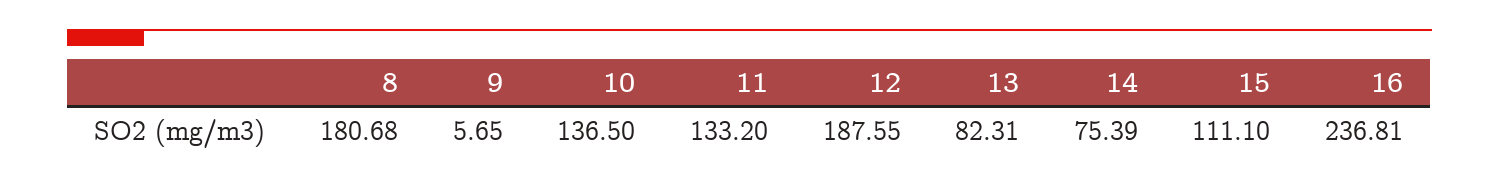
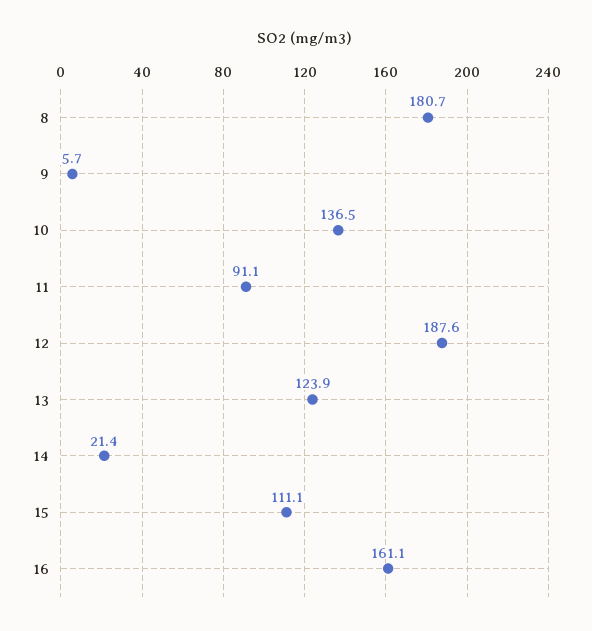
11: 133.2 -> 91.1
13: 82.31 -> 123.9
14: 75.39 -> 21.4
16: 236.81 -> 161.1

